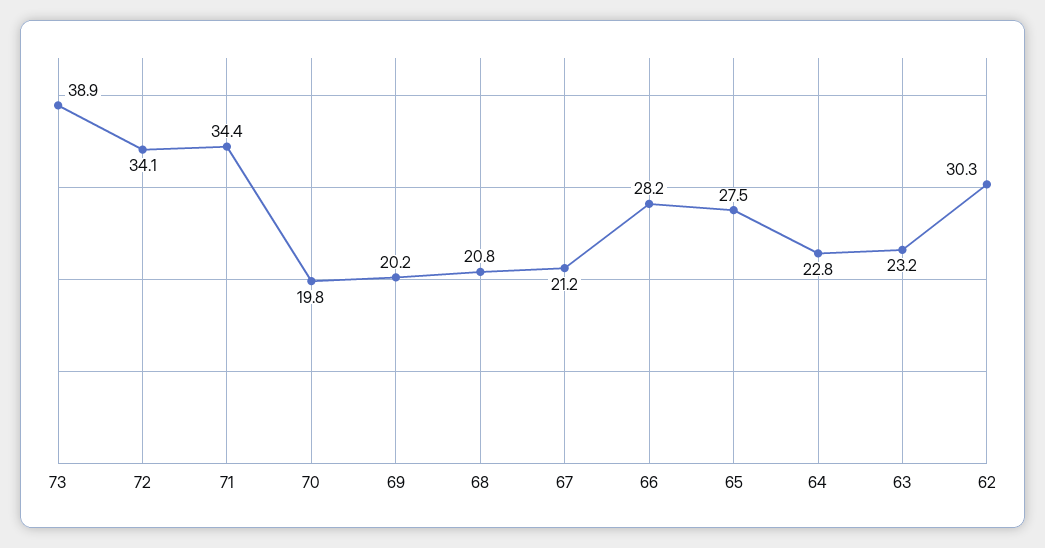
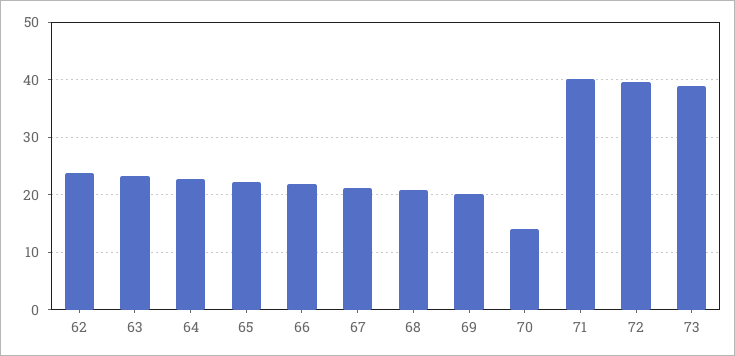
72: 34.1 -> 40
71: 34.4 -> 40
70: 19.8 -> 14
66: 28.2 -> 22
65: 27.5 -> 22
62: 30.3 -> 24

